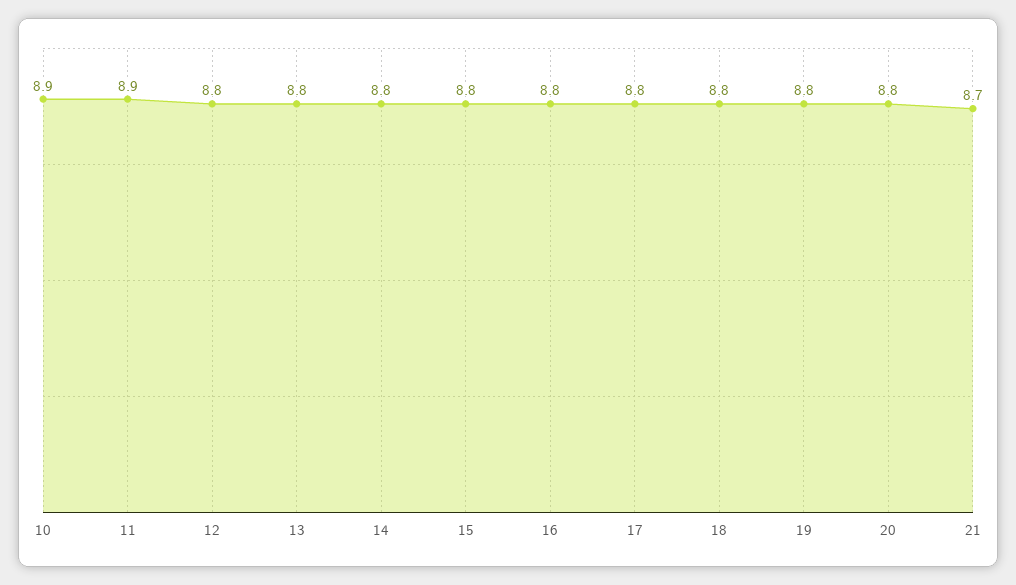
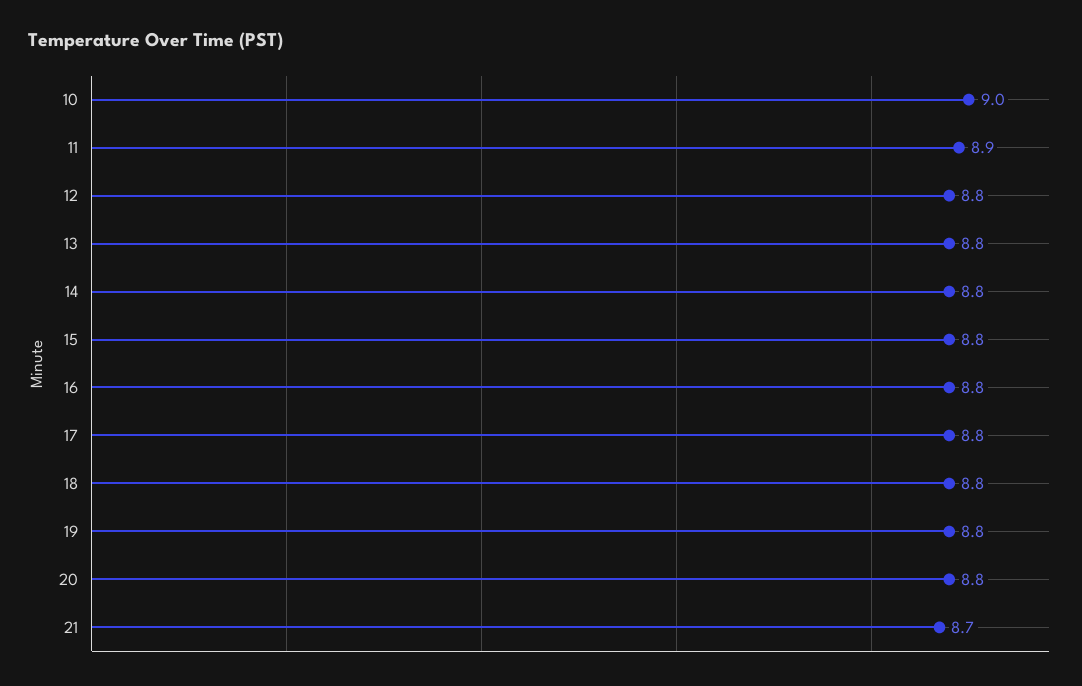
10: 8.9 -> 9

